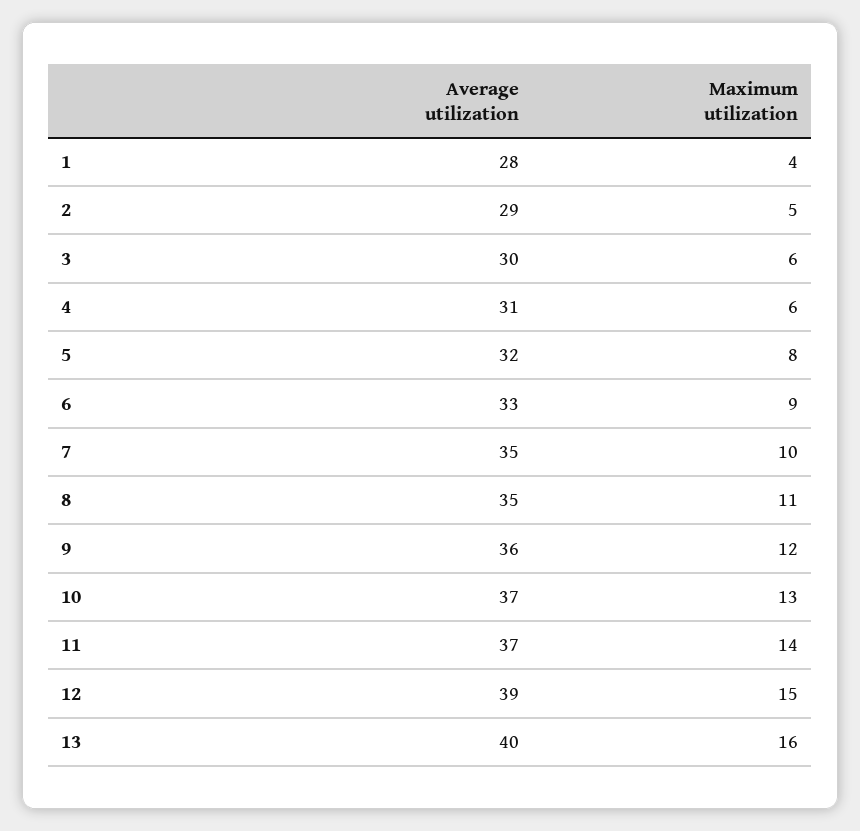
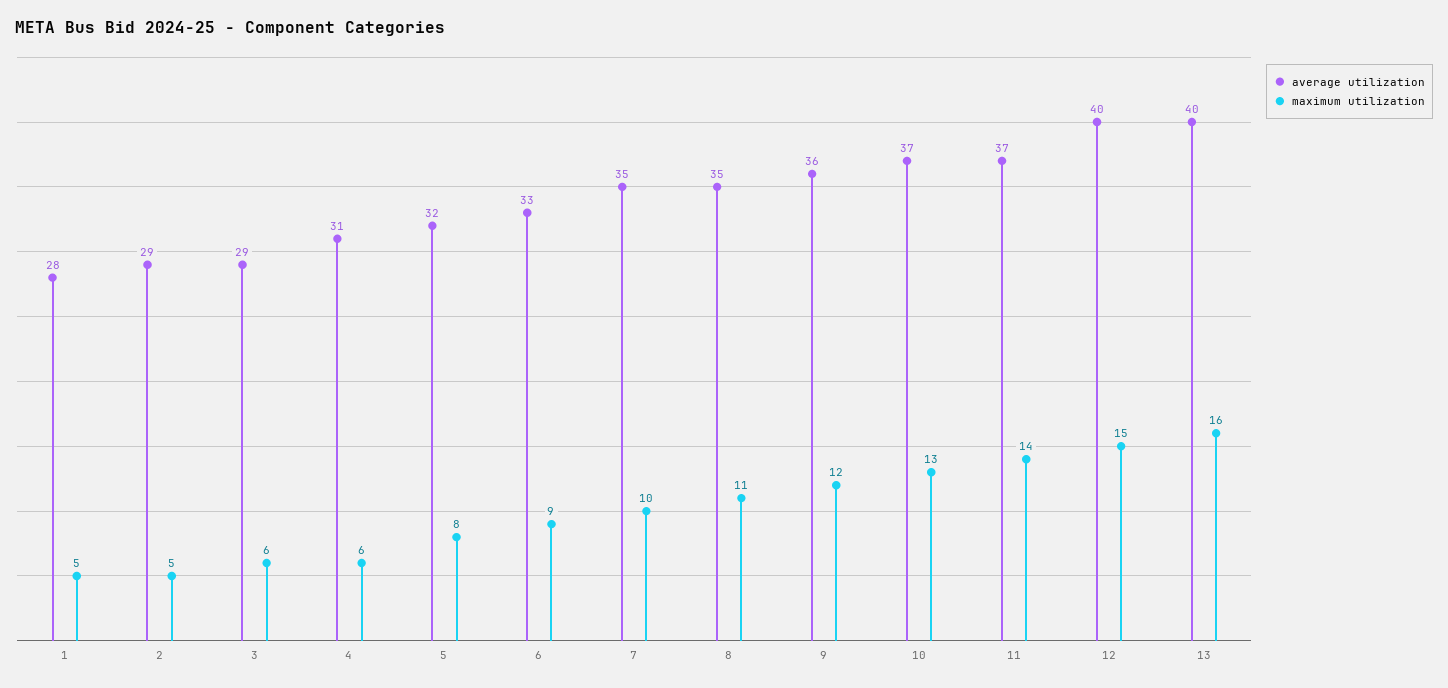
Maximum utilization, 1: 4 -> 5
Average utilization, 3: 30 -> 29
Average utilization, 12: 39 -> 40

